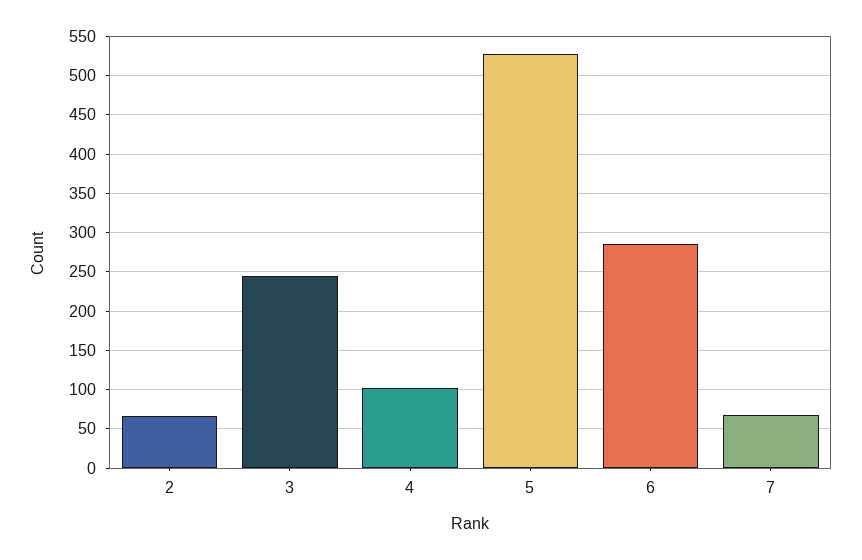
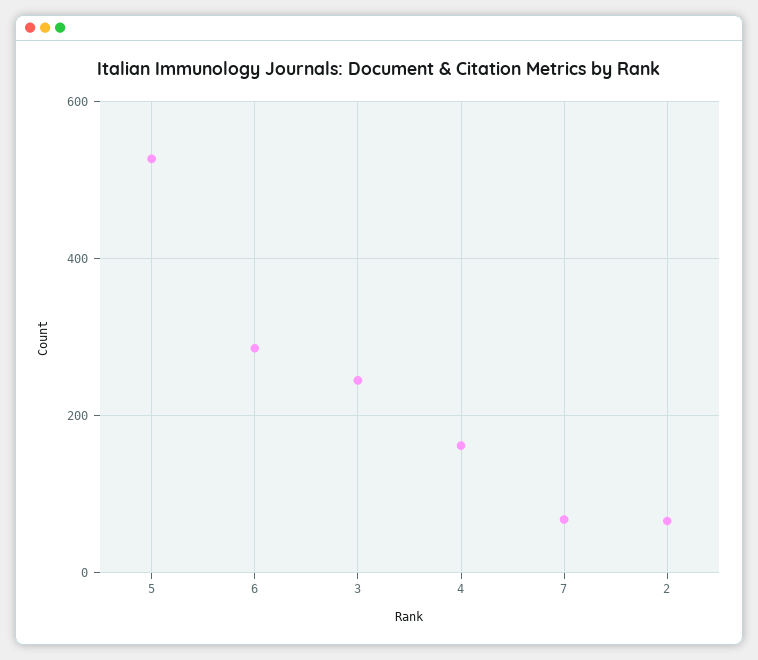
4: 100 -> 160

